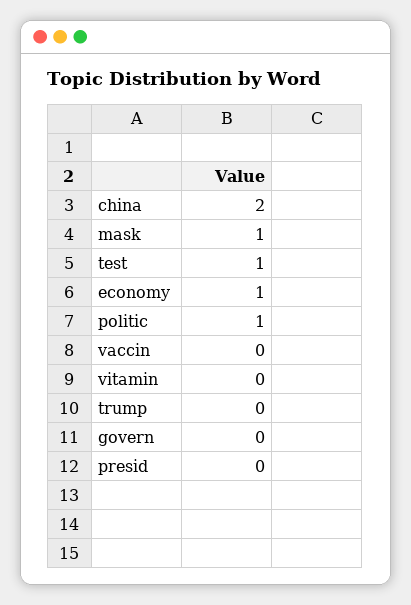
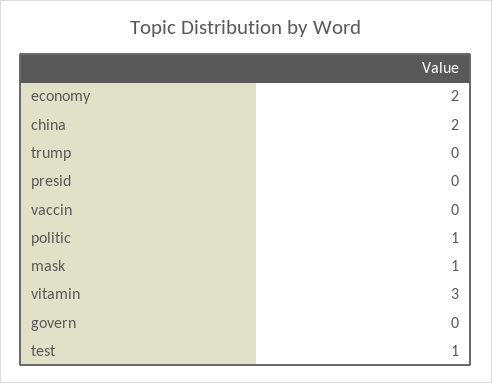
economy: 1 -> 2
vitamin: 0 -> 3

